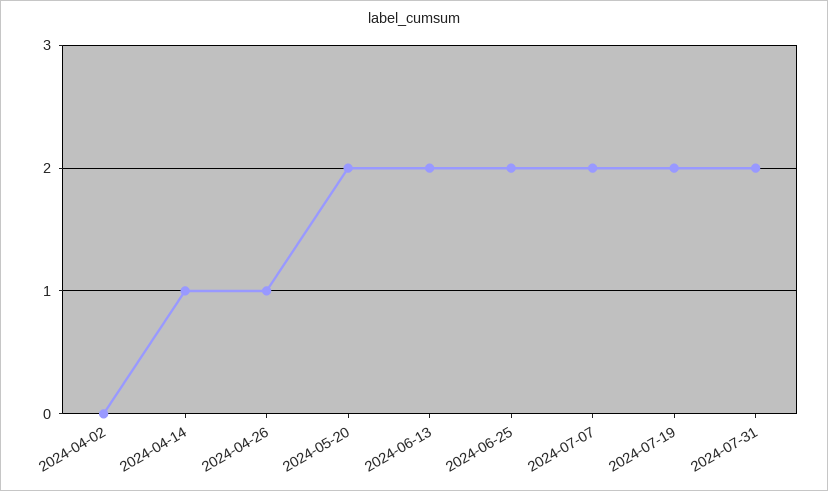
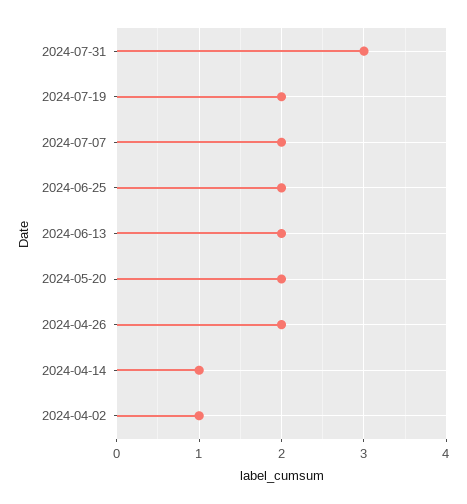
2024-04-02: 0 -> 1
2024-04-26: 1 -> 2
2024-07-31: 2 -> 3

